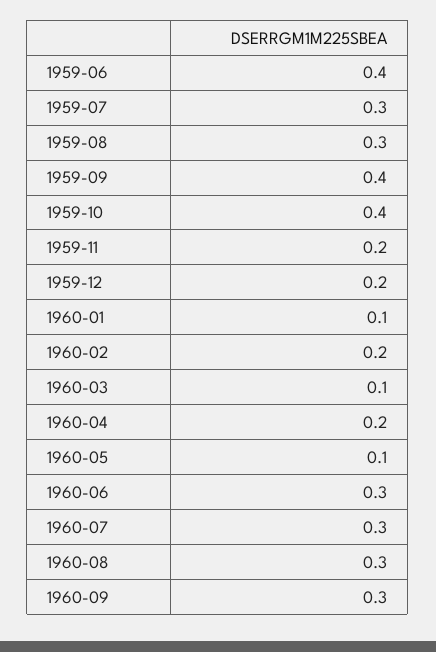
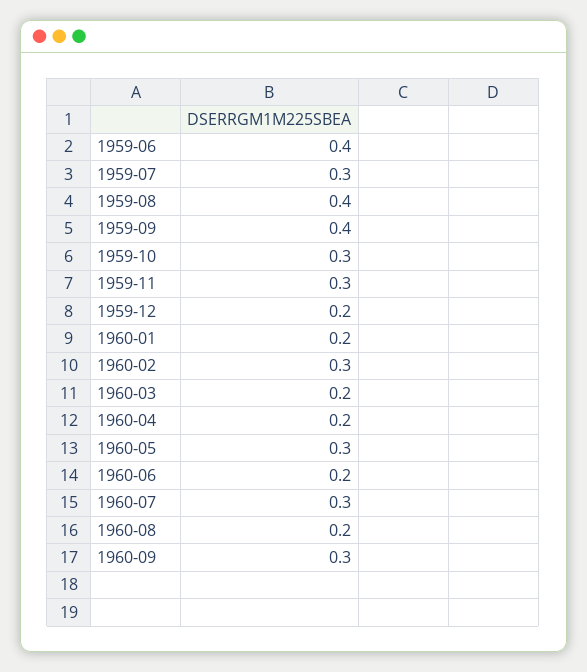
1959-08: 0.3 -> 0.4
1959-10: 0.4 -> 0.3
1959-11: 0.2 -> 0.3
1960-01: 0.1 -> 0.2
1960-02: 0.2 -> 0.3
1960-03: 0.1 -> 0.2
1960-05: 0.1 -> 0.3
1960-06: 0.3 -> 0.2
1960-08: 0.3 -> 0.2

